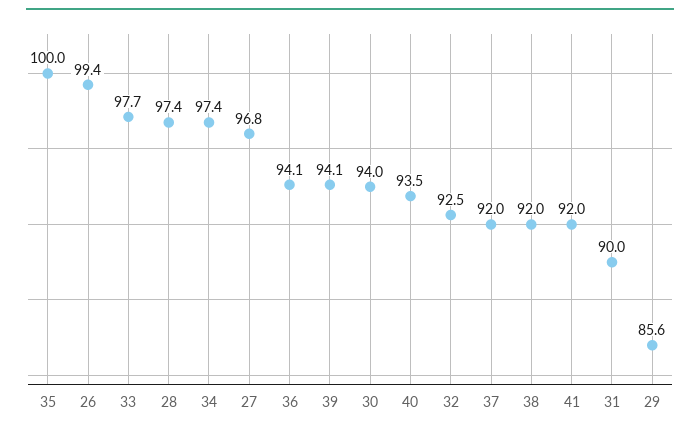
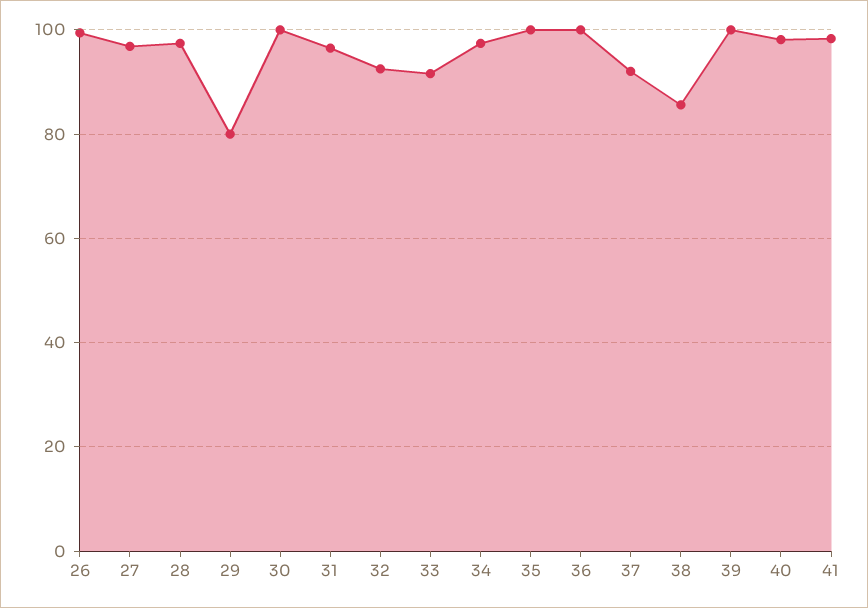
33: 97.7 -> 92
36: 94.1 -> 100
39: 94.1 -> 100
30: 94 -> 100
40: 93.5 -> 98
38: 92 -> 86
41: 92 -> 98
31: 90 -> 96
29: 85.6 -> 80

